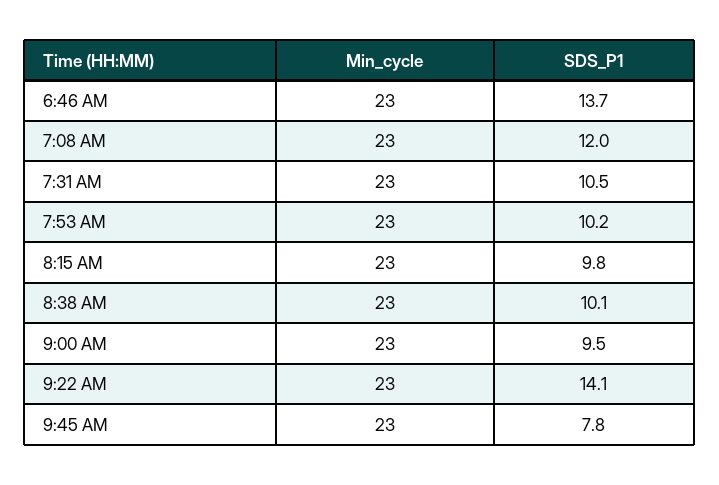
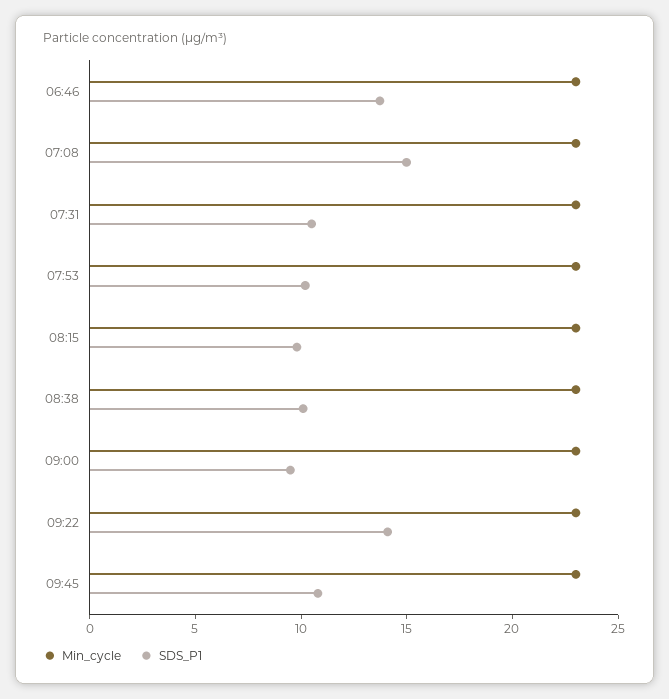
SDS_P1, 7:08 AM: 12 -> 15
SDS_P1, 9:45 AM: 7.8 -> 11

